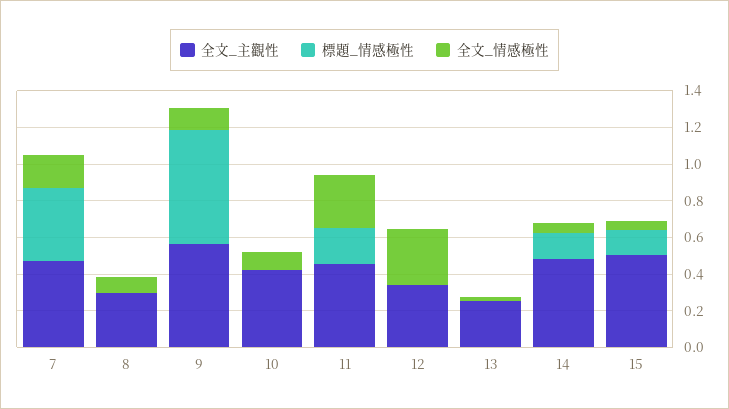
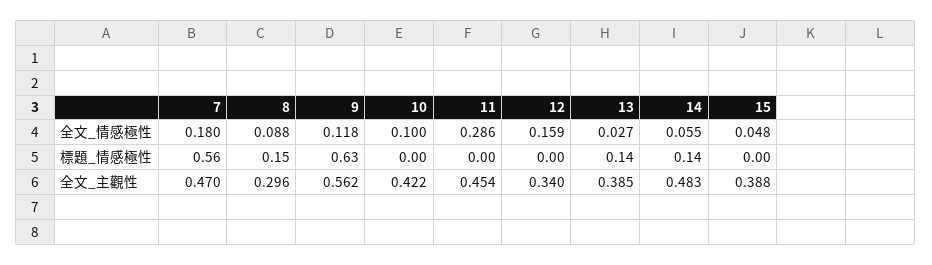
標題_情感極性, 7: 0.4 -> 0.56
標題_情感極性, 8: 0 -> 0.15
標題_情感極性, 11: 0.2 -> 0
全文_情感極性, 12: 0.3 -> 0.159
全文_主觀性, 13: 0.25 -> 0.385
標題_情感極性, 13: 0 -> 0.14
全文_主觀性, 15: 0.5 -> 0.388
標題_情感極性, 15: 0.15 -> 0

